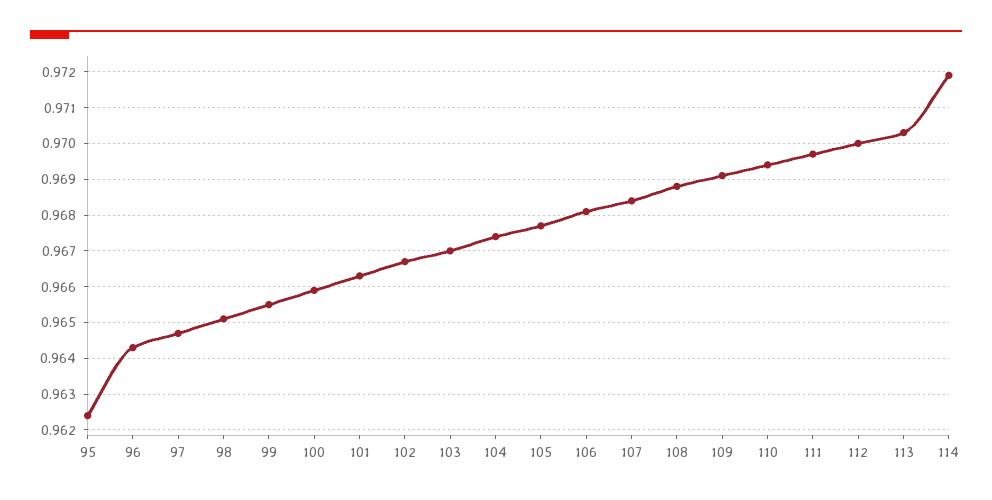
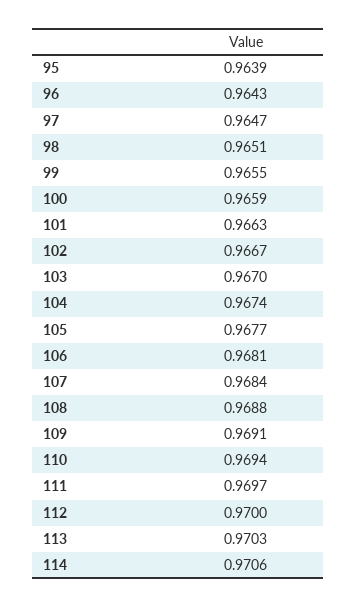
95: 0.9625 -> 0.9639
114: 0.972 -> 0.9706

